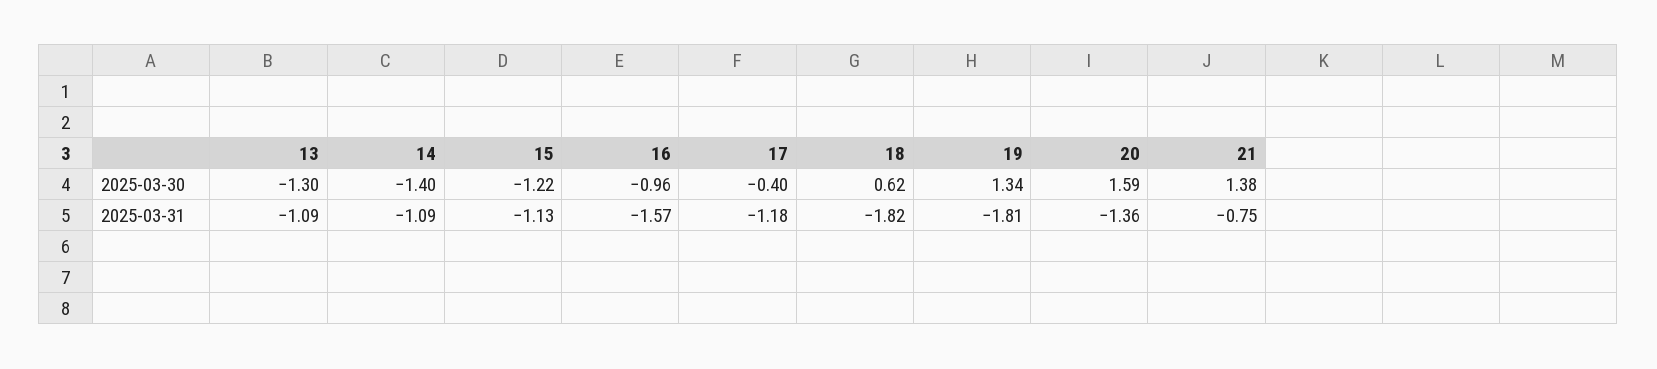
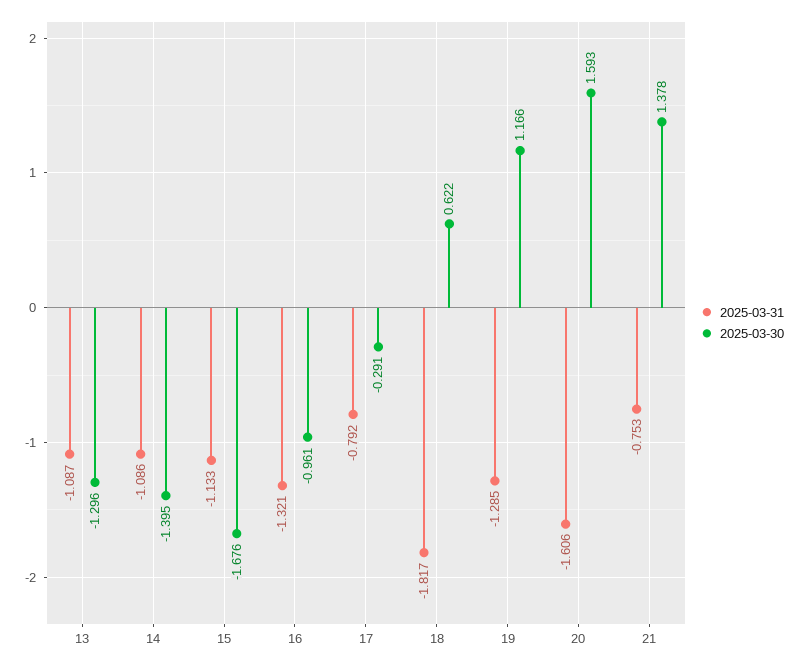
2025-03-30, 15: -1.22 -> -1.676
2025-03-30, 17: -0.4 -> -0.291
2025-03-30, 19: 1.34 -> 1.166
2025-03-31, 16: -1.57 -> -1.321
2025-03-31, 17: -1.18 -> -0.792
2025-03-31, 19: -1.81 -> -1.285
2025-03-31, 20: -1.36 -> -1.606

